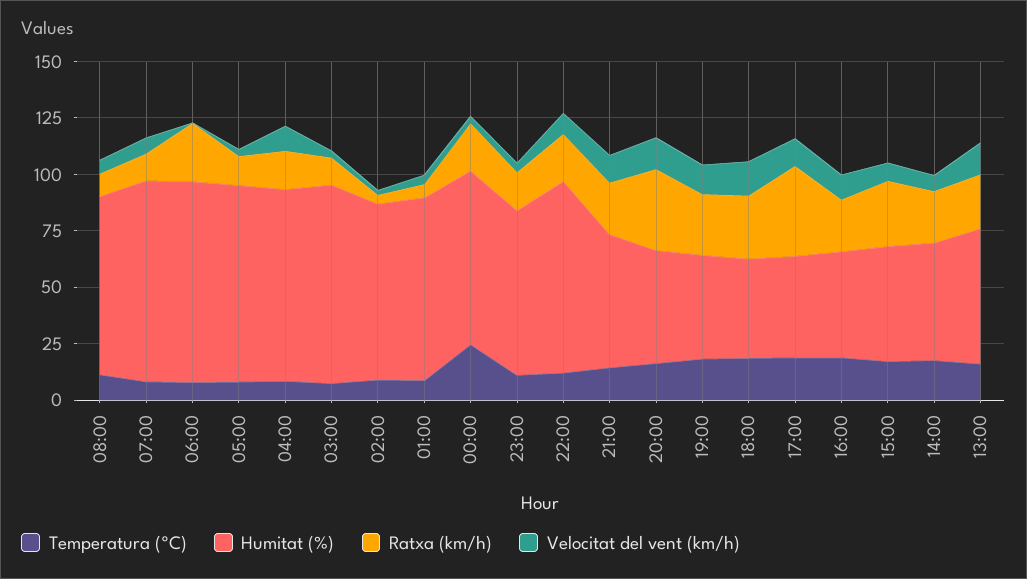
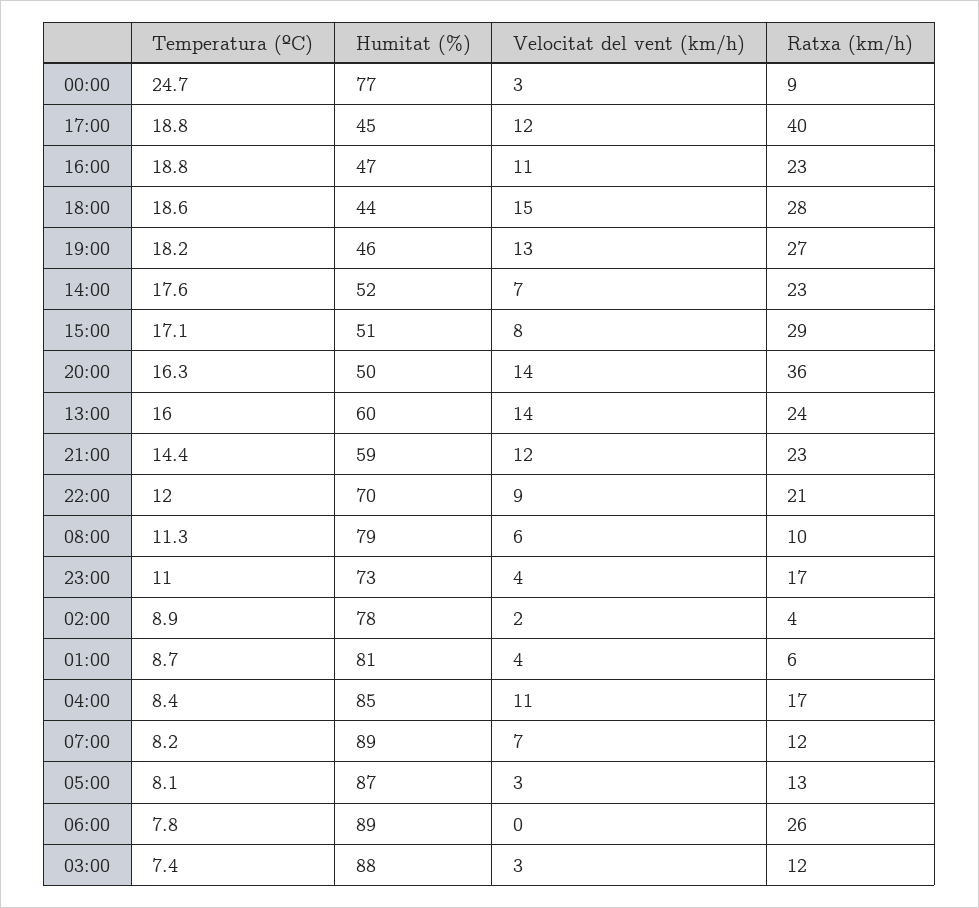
Ratxa (km/h), 00:00: 20 -> 9
Humitat (%), 22:00: 85 -> 70

